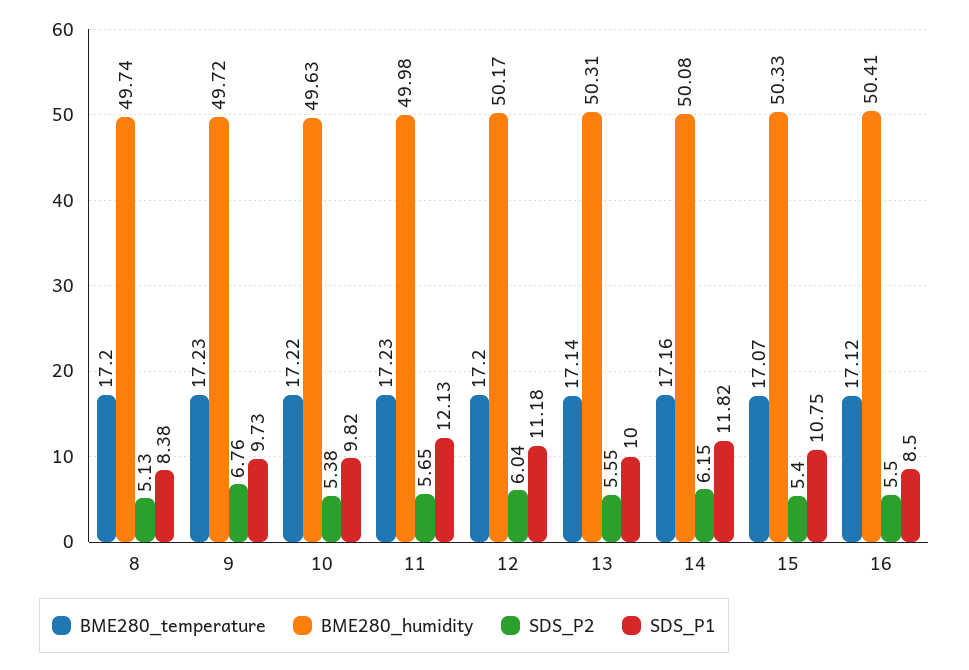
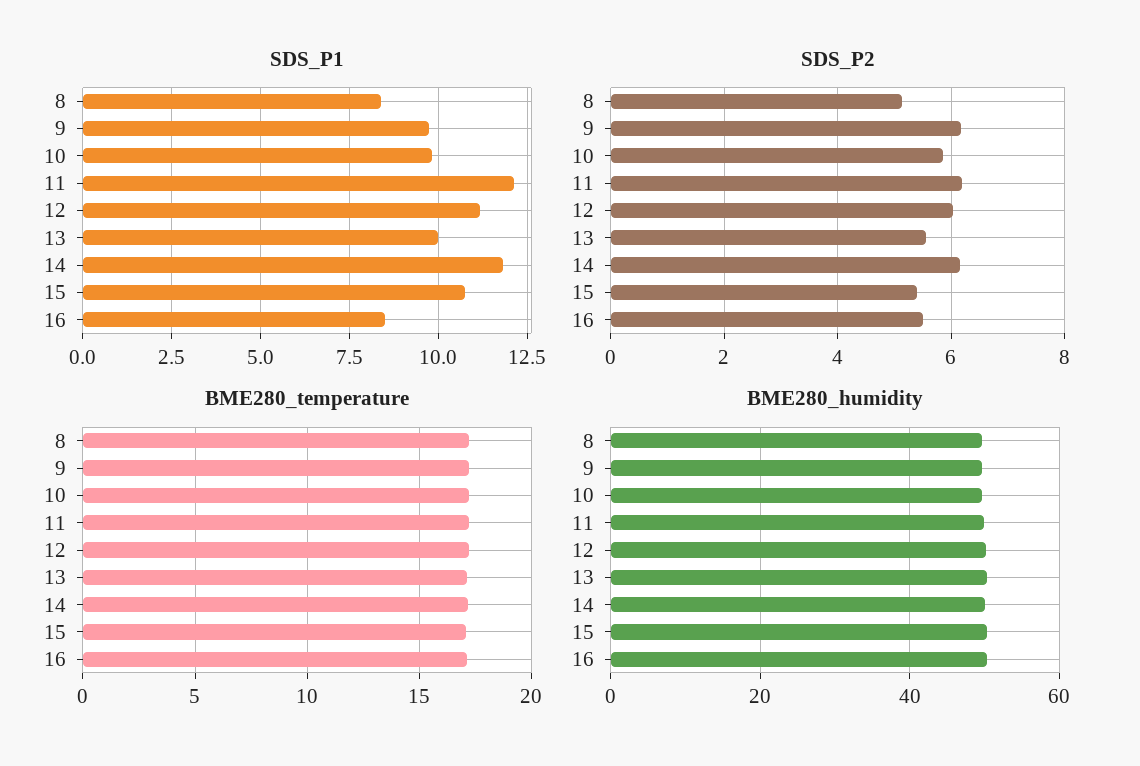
SDS_P2, 9: 6.76 -> 6.2
SDS_P2, 10: 5.38 -> 5.8
SDS_P2, 11: 5.65 -> 6.2

